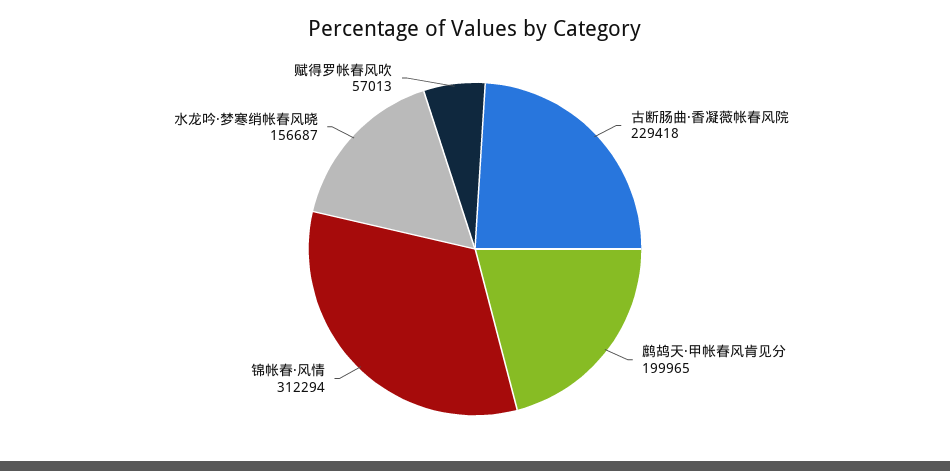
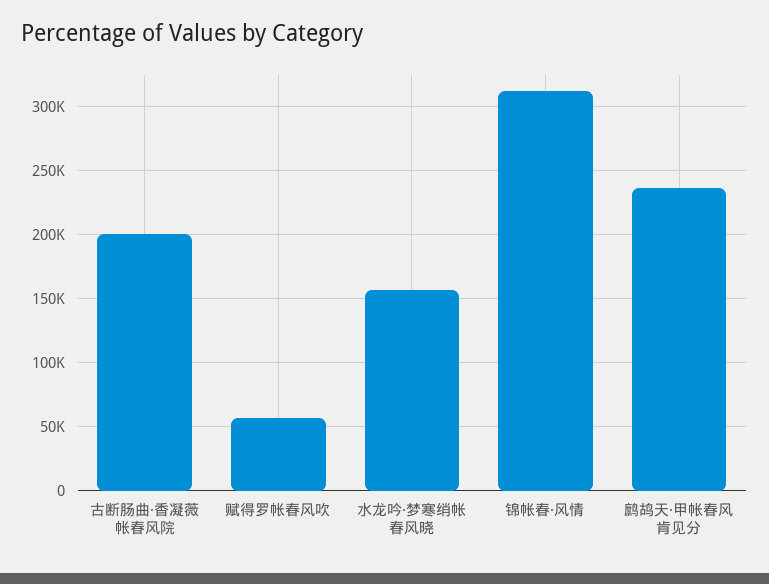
古断肠曲·香凝薇帐春风院: 229418 -> 200000
鹧鸪天·甲帐春风肯见分: 199965 -> 235000

